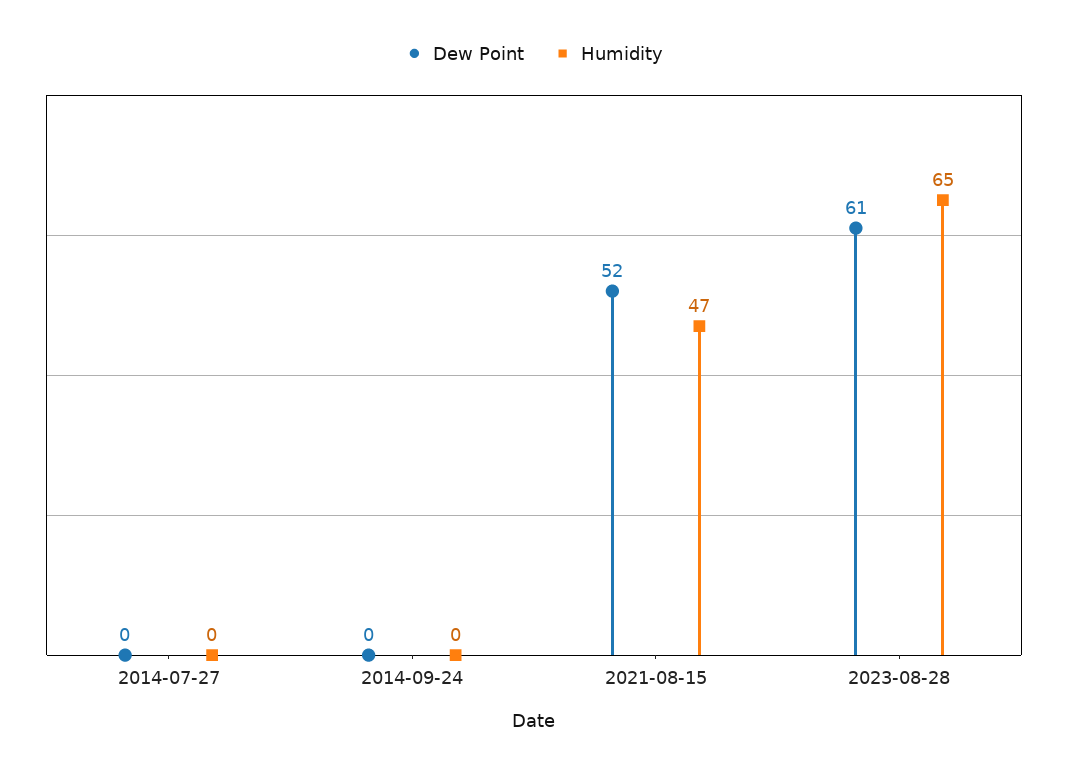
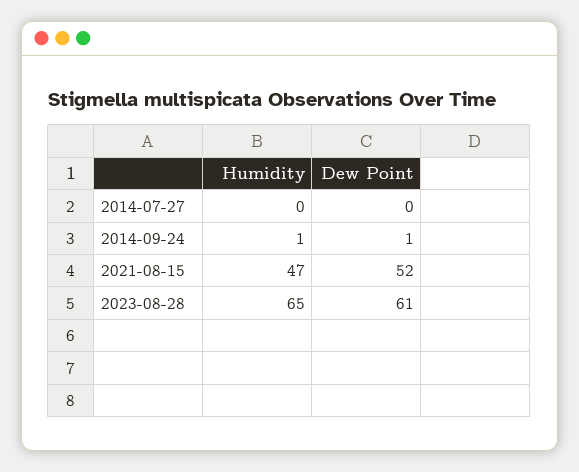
Dew Point, 2014-09-24: 0 -> 1
Humidity, 2014-09-24: 0 -> 1

